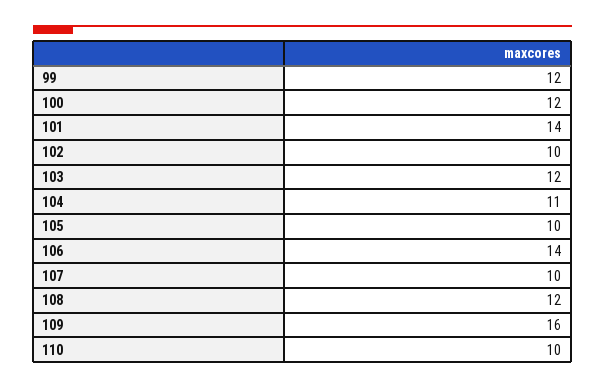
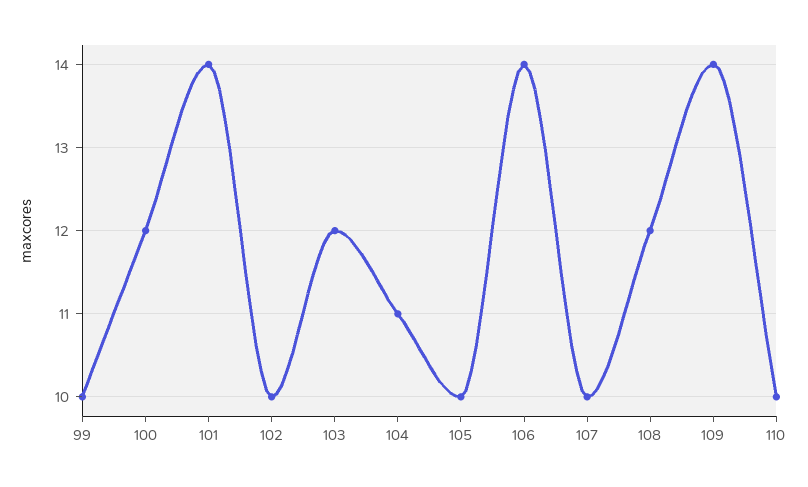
99: 12 -> 10
109: 16 -> 14

